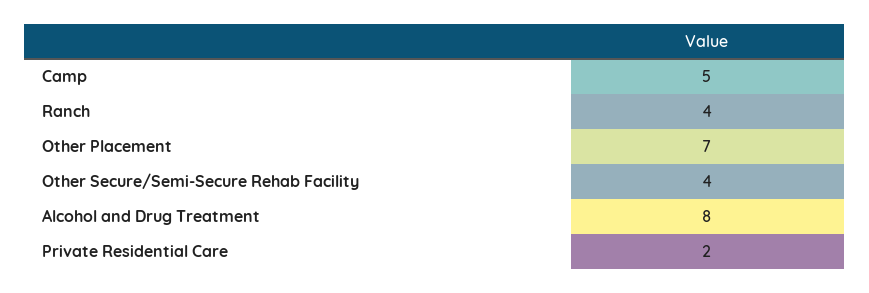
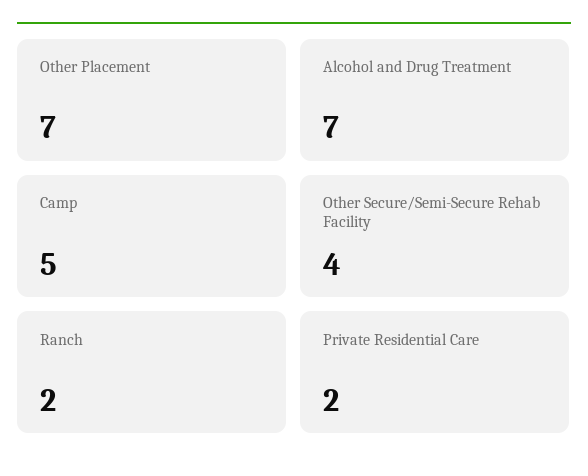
Ranch: 4 -> 2
Alcohol and Drug Treatment: 8 -> 7

